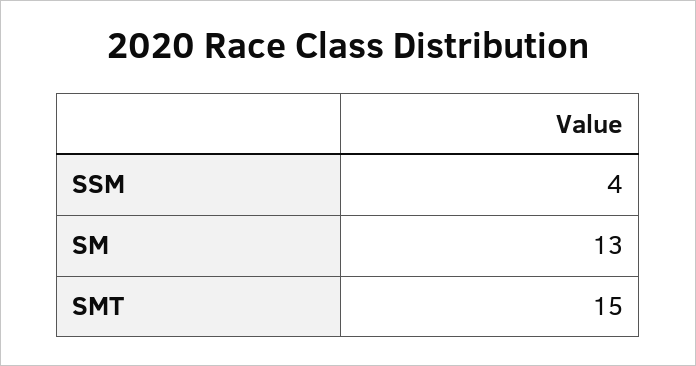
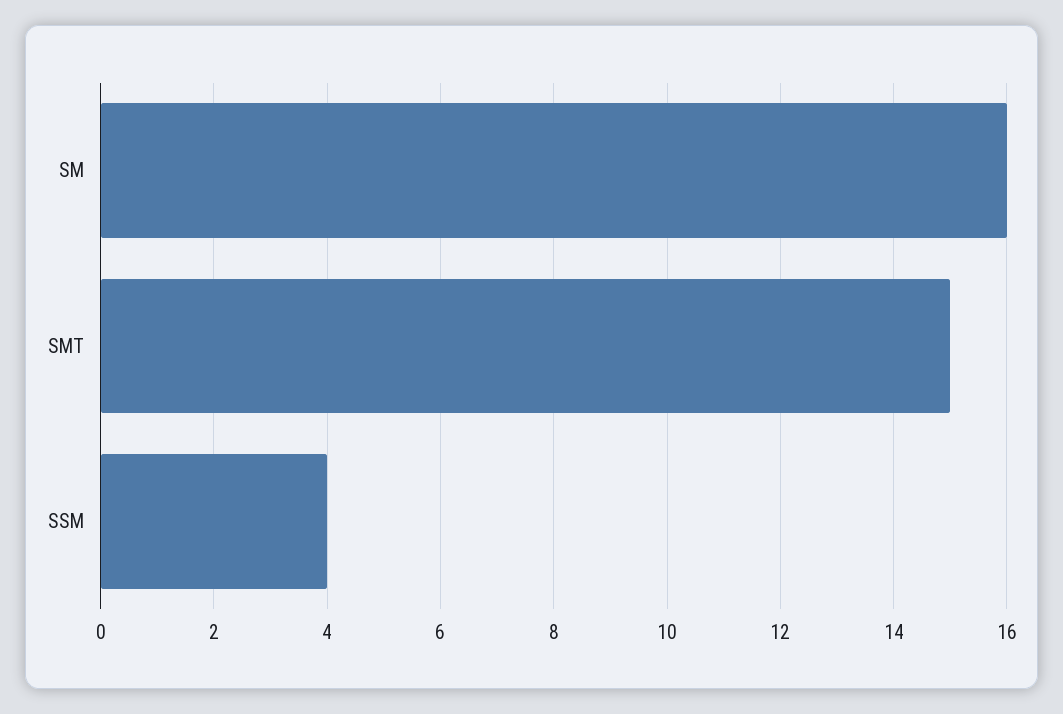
SM: 13 -> 16

